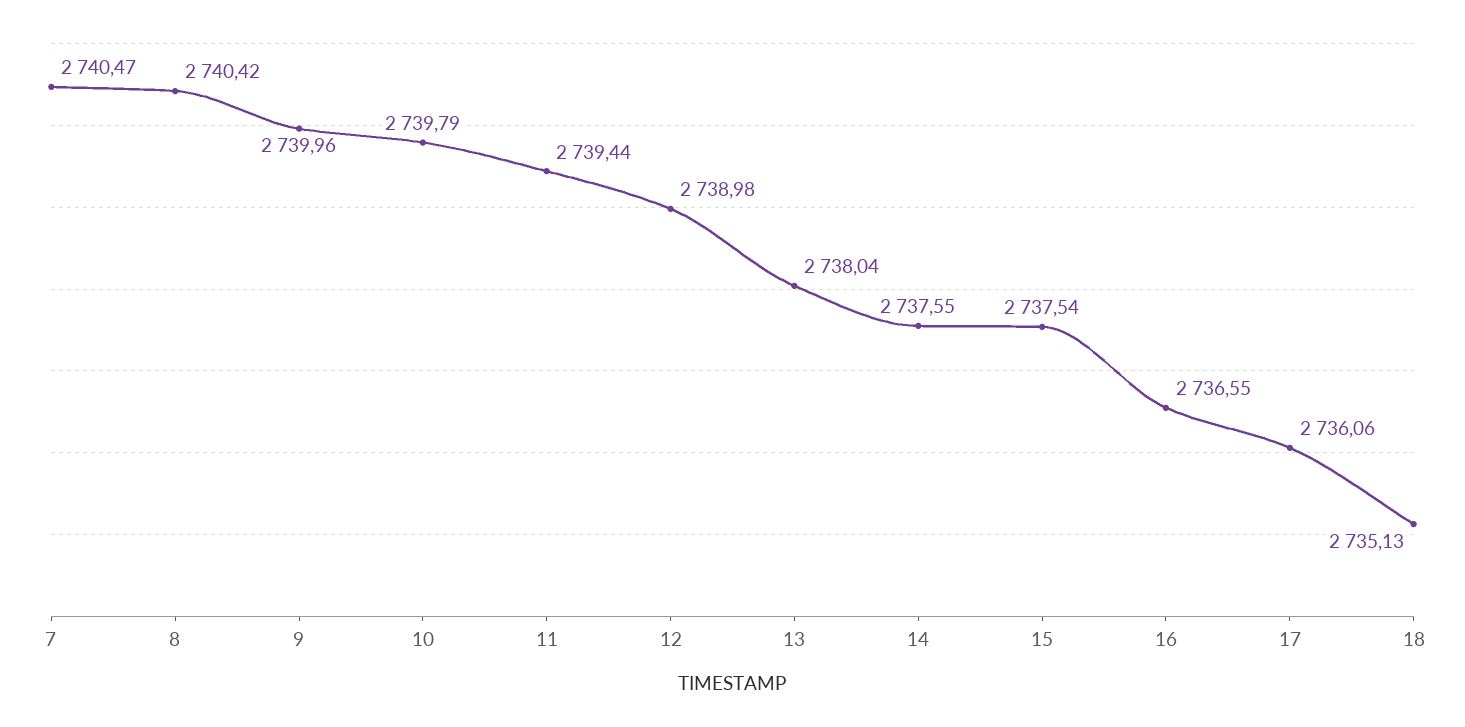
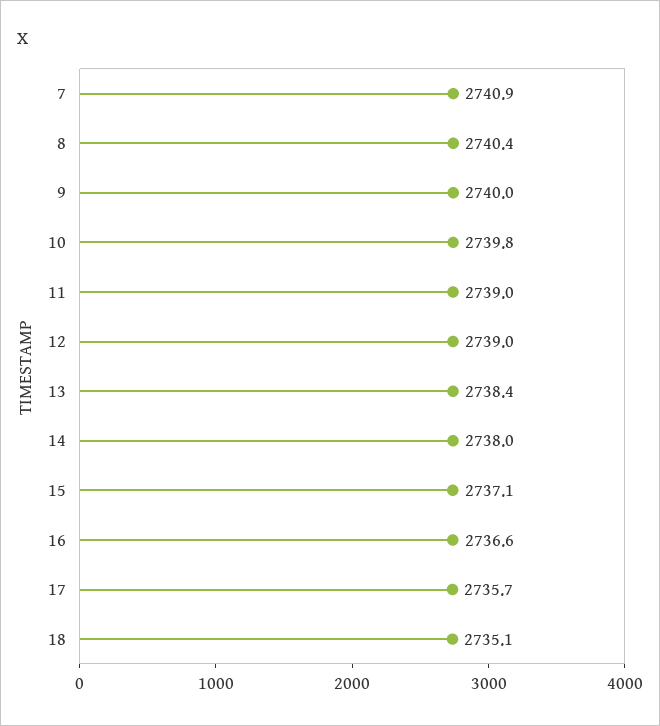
7: 2740.47 -> 2740.9
11: 2739.44 -> 2739
13: 2738.04 -> 2738.4
14: 2737.55 -> 2738
15: 2737.54 -> 2737.1
17: 2736.06 -> 2735.7

